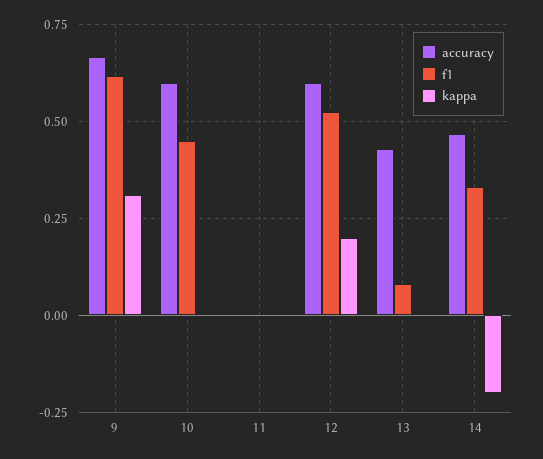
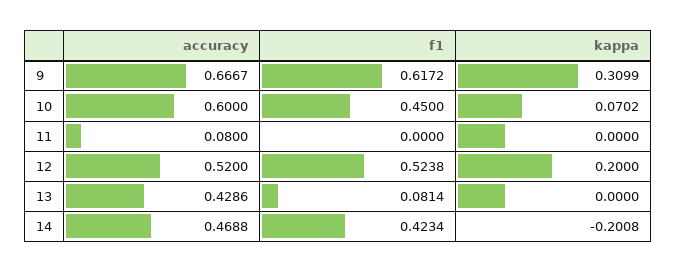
kappa, 10: 0 -> 0.0702
accuracy, 11: 0 -> 0.08
accuracy, 12: 0.6 -> 0.52
f1, 14: 0.325 -> 0.4234

